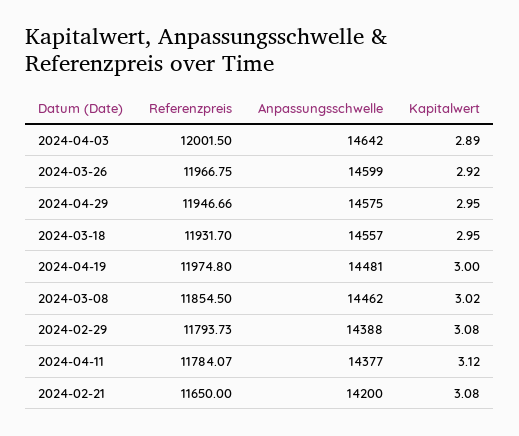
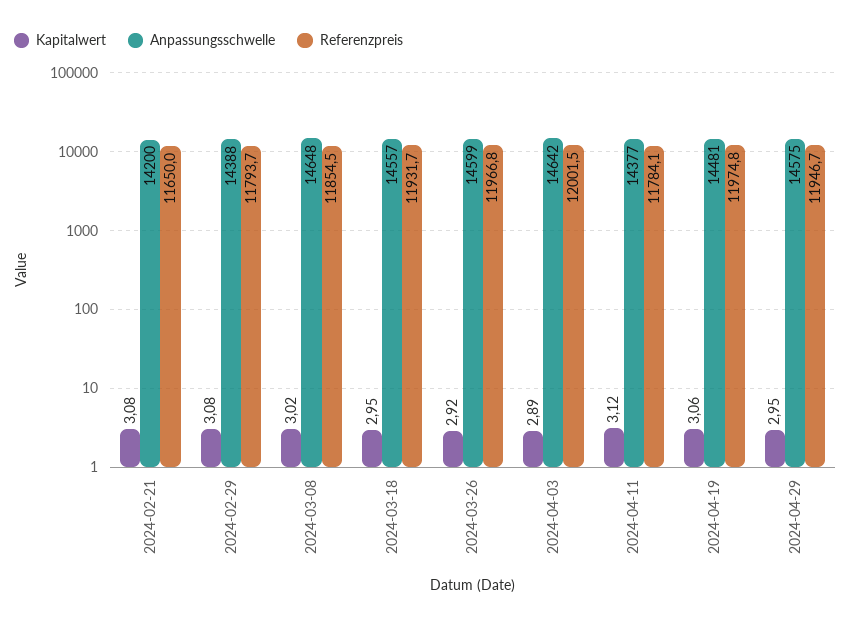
Kapitalwert, 2024-04-19: 3 -> 3.06
Anpassungsschwelle, 2024-03-08: 14462 -> 14648

